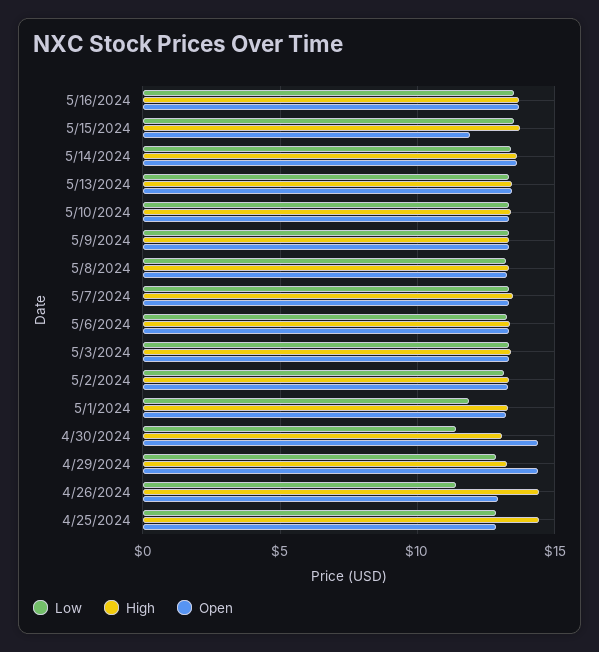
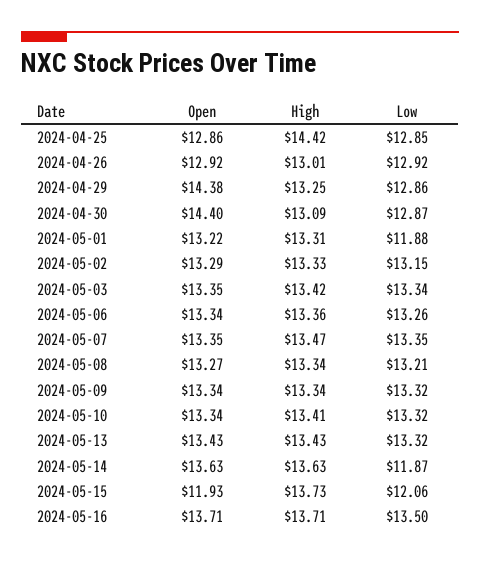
Low, 5/15/2024: 13.5 -> 12.06
Low, 5/14/2024: 13.5 -> 11.87
Low, 4/30/2024: 11.5 -> 12.87
Low, 4/26/2024: 11.5 -> 12.92
High, 4/26/2024: 14.5 -> 13.01

